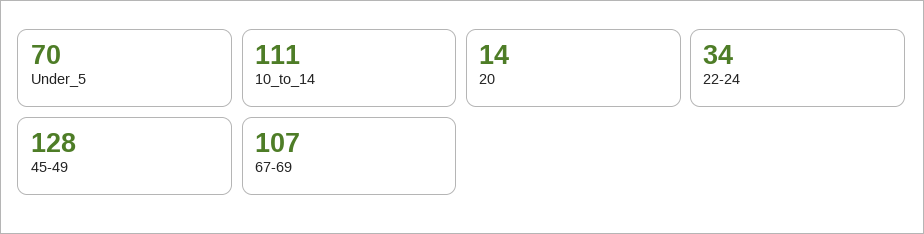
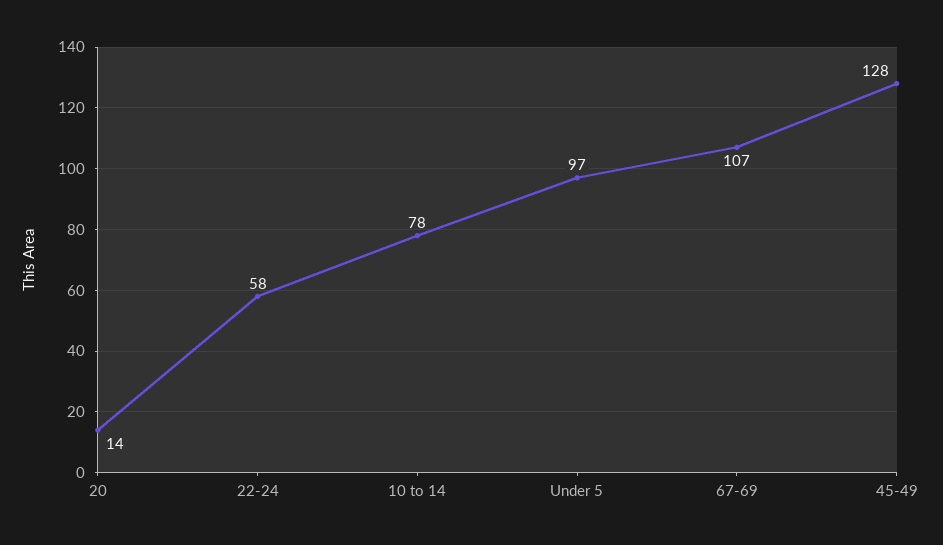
Under_5: 70 -> 97
10_to_14: 111 -> 78
22-24: 34 -> 58

